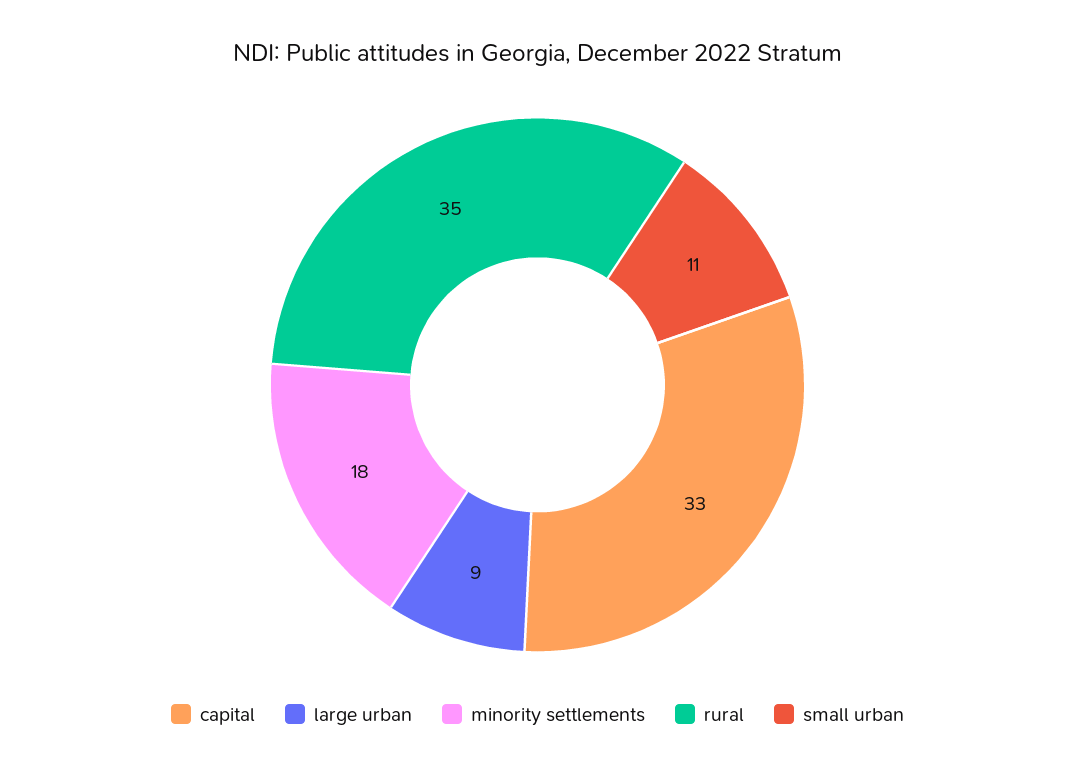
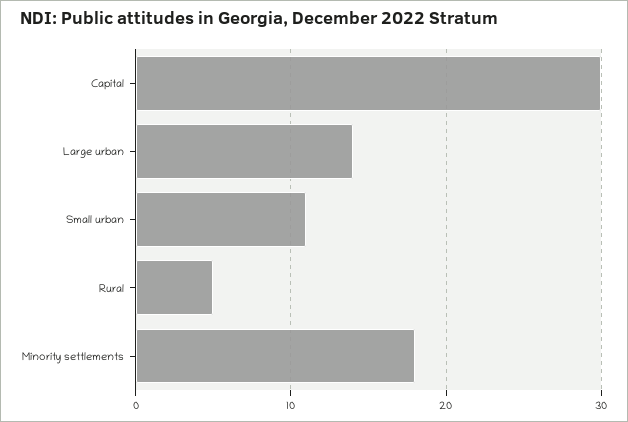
capital: 33 -> 30
large urban: 9 -> 14
rural: 35 -> 5

